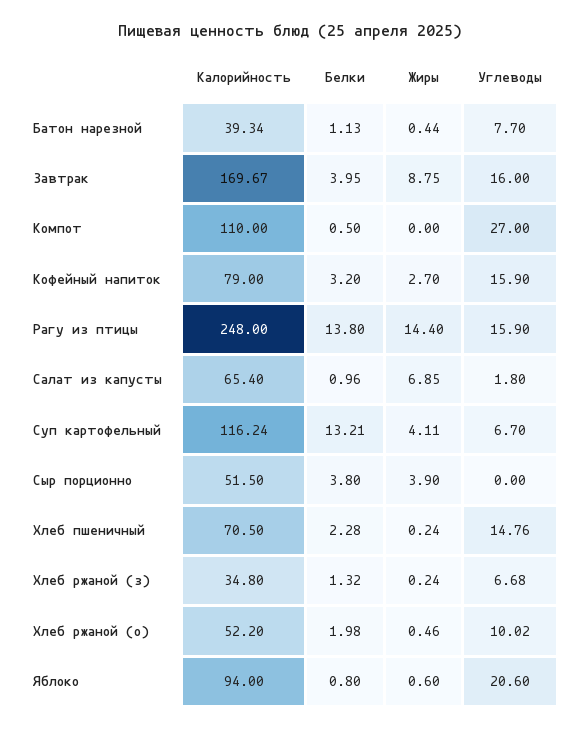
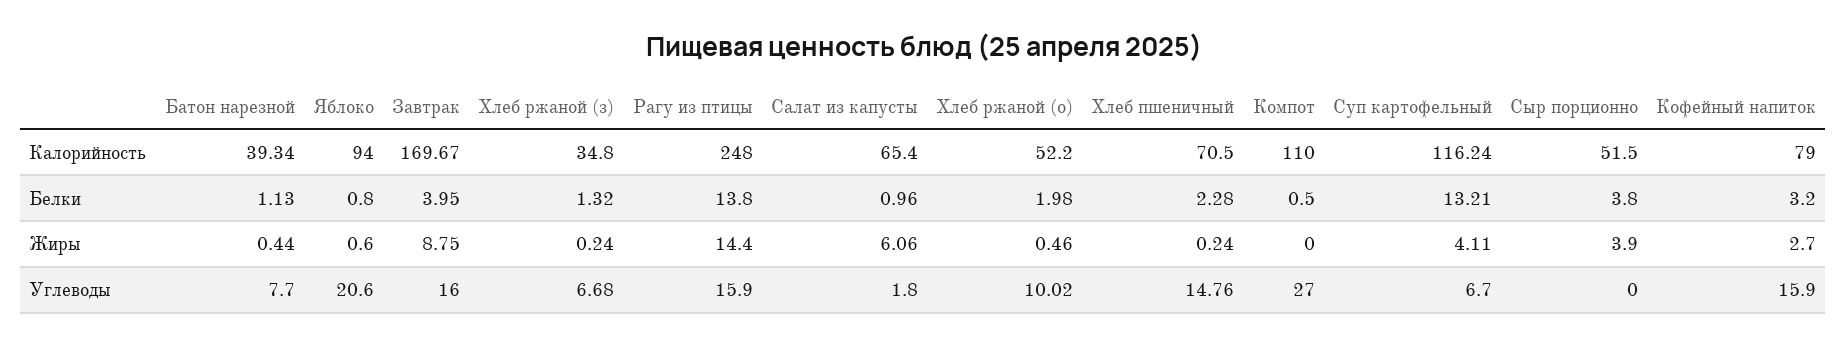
Жиры, Салат из капусты: 6.85 -> 6.06

